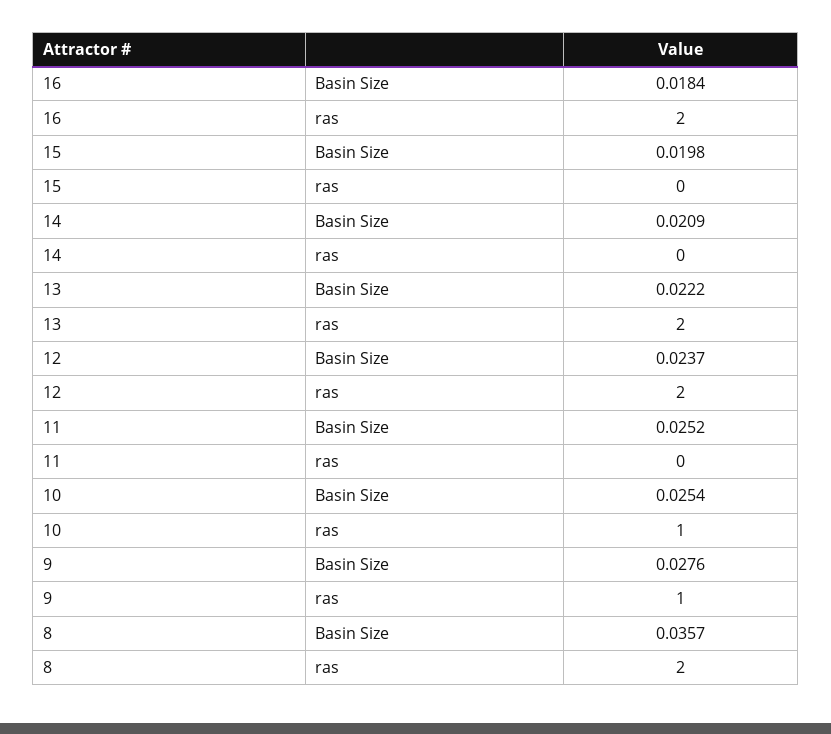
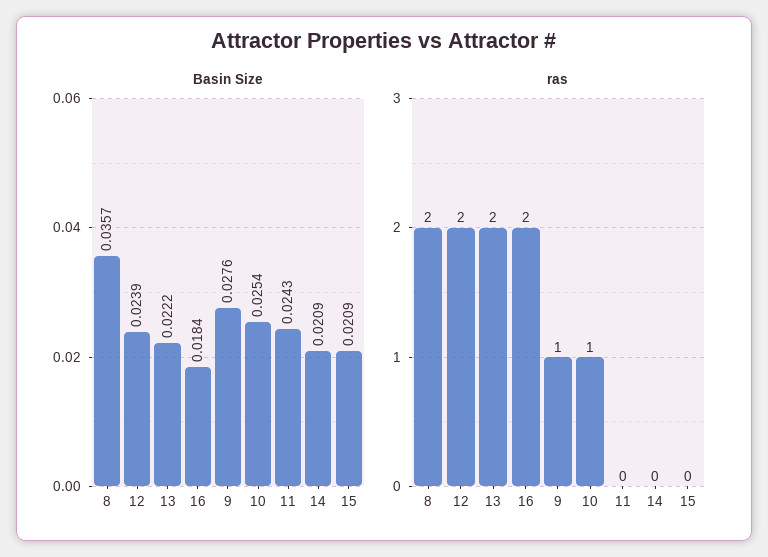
Basin Size, 15: 0.0198 -> 0.0209
Basin Size, 12: 0.0237 -> 0.0239
Basin Size, 11: 0.0252 -> 0.0243

